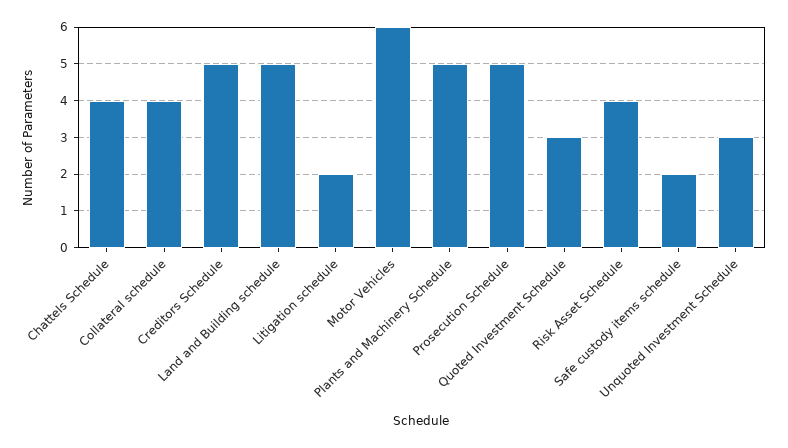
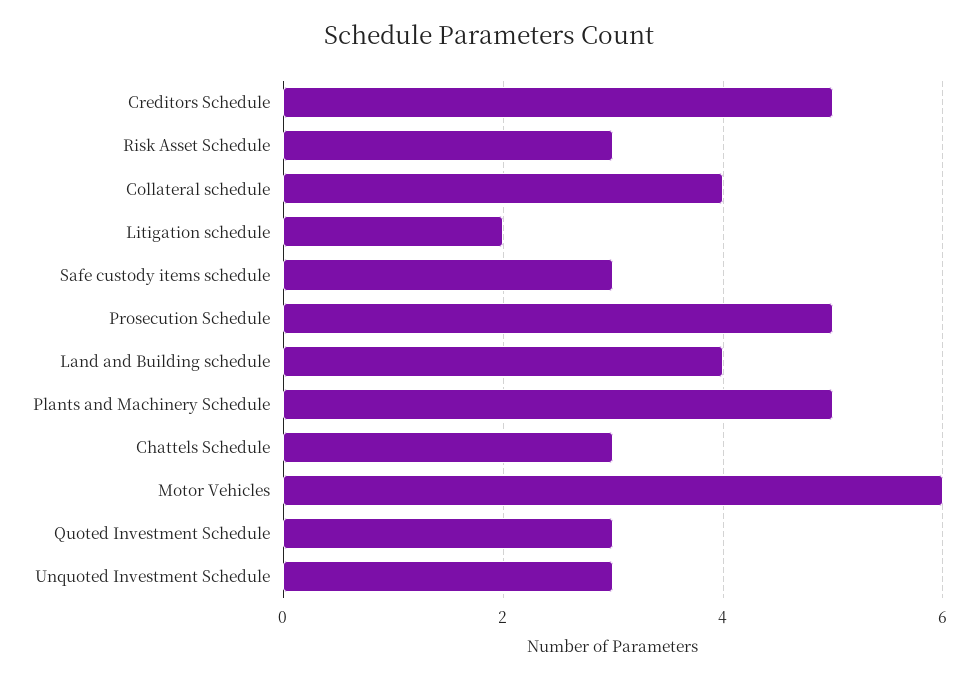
Chattels Schedule: 4 -> 3
Land and Building schedule: 5 -> 4
Risk Asset Schedule: 4 -> 3
Safe custody items schedule: 2 -> 3

